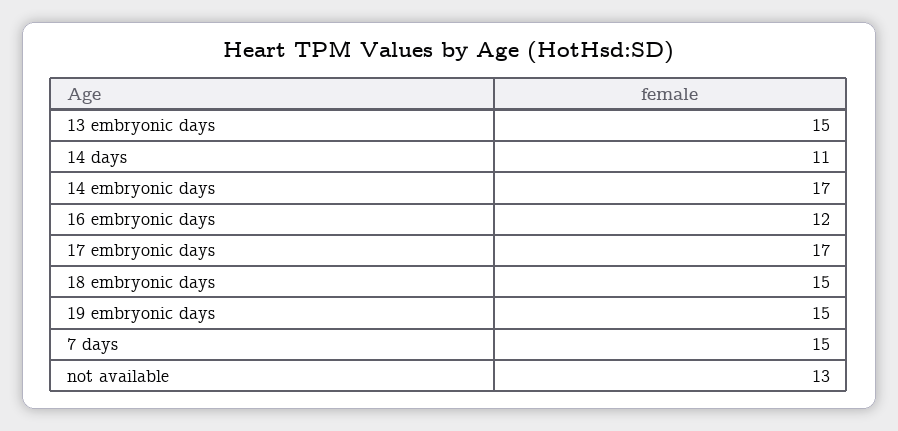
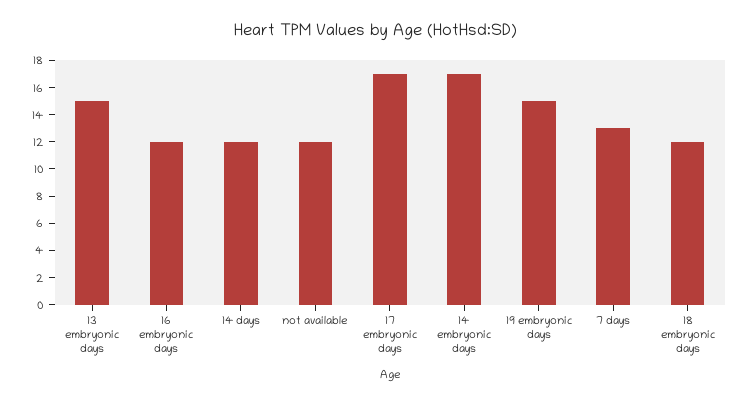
14 days: 11 -> 12
18 embryonic days: 15 -> 12
7 days: 15 -> 13
not available: 13 -> 12

